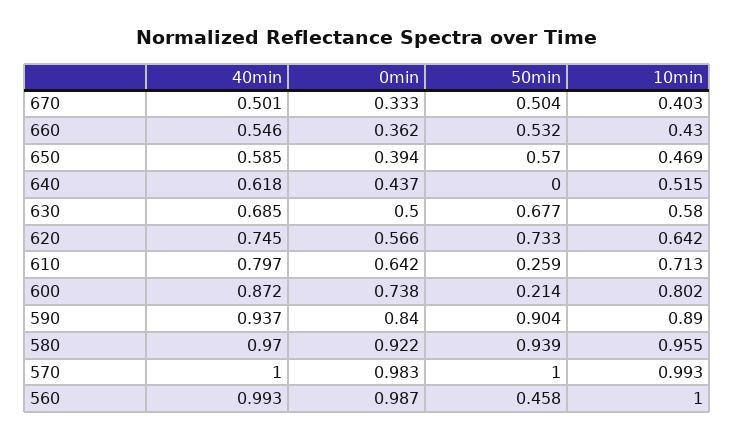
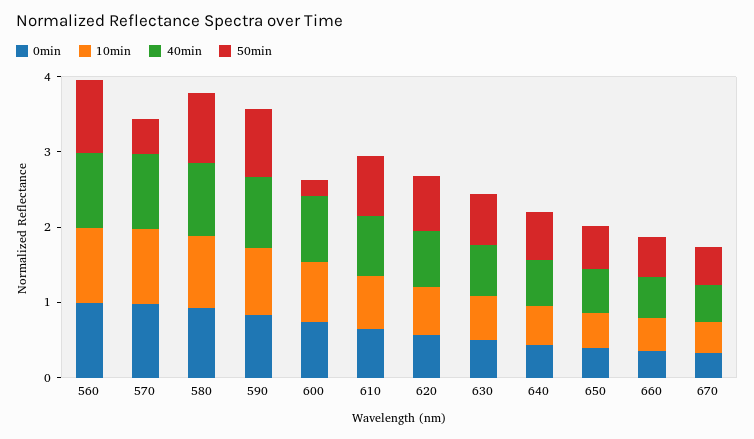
50min, 640: 0 -> 0.6
50min, 610: 0.259 -> 0.8
50min, 570: 1 -> 0.4
50min, 560: 0.458 -> 1

